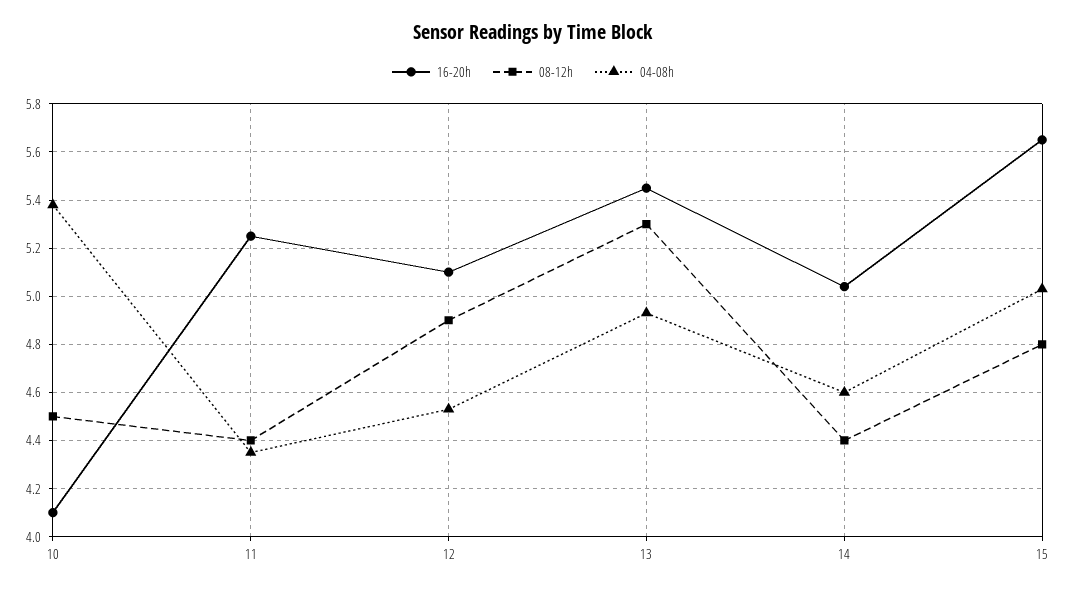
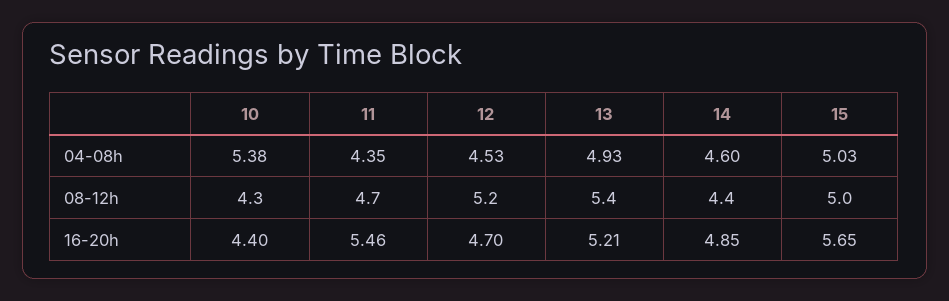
16-20h, 10: 4.1 -> 4.4
08-12h, 10: 4.5 -> 4.3
16-20h, 11: 5.25 -> 5.46
08-12h, 11: 4.4 -> 4.7
16-20h, 12: 5.1 -> 4.7
08-12h, 12: 4.9 -> 5.2
16-20h, 13: 5.45 -> 5.21
08-12h, 13: 5.3 -> 5.4
16-20h, 14: 5.05 -> 4.85
08-12h, 15: 4.8 -> 5

